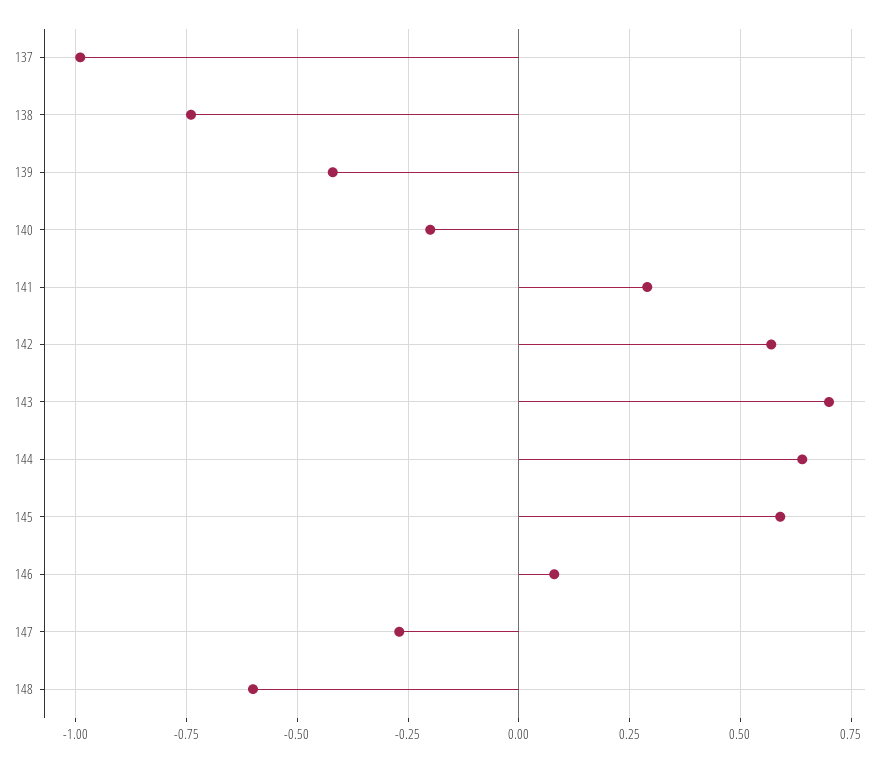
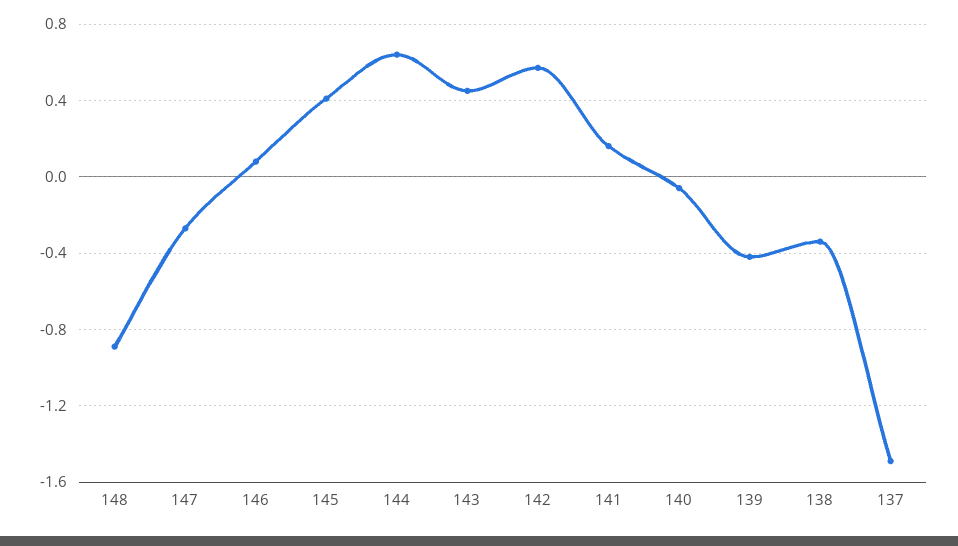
137: -1 -> -1.5
138: -0.75 -> -0.35
140: -0.2 -> -0.05
141: 0.3 -> 0.15
143: 0.7 -> 0.45
145: 0.6 -> 0.4
148: -0.6 -> -0.9

